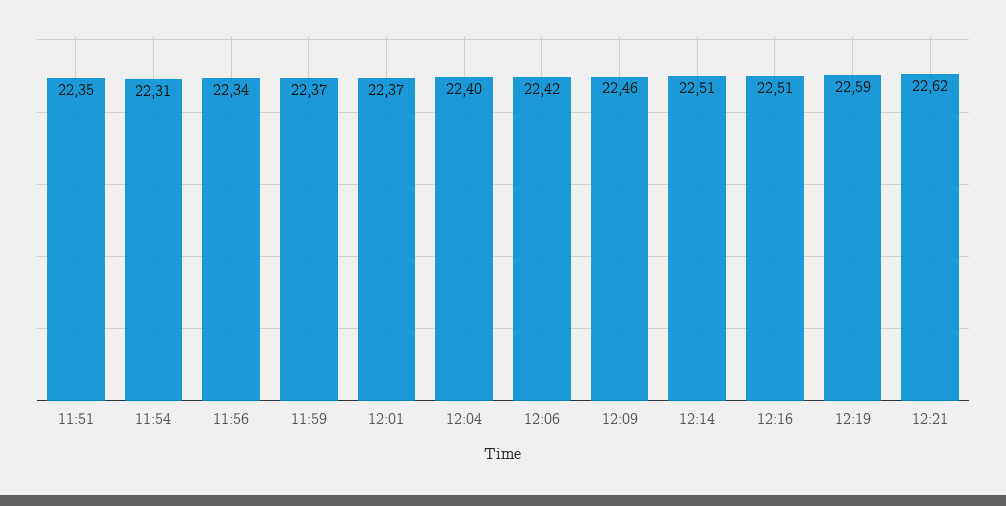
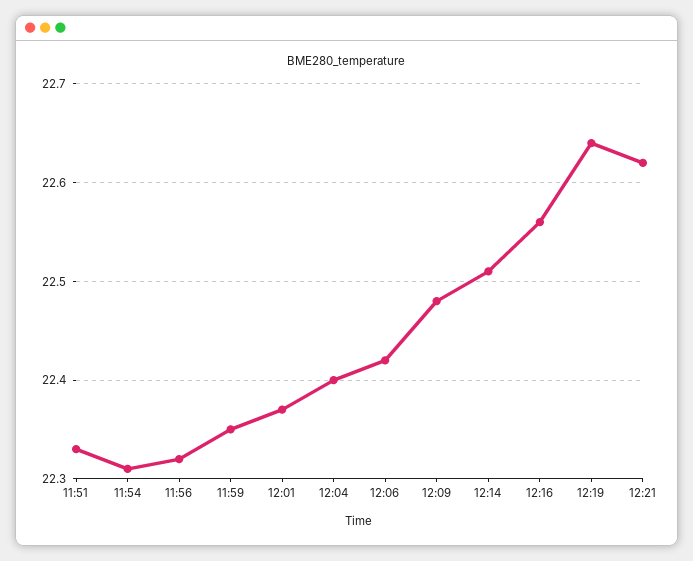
11:51: 22.35 -> 22.33
11:56: 22.34 -> 22.32
11:59: 22.37 -> 22.35
12:09: 22.46 -> 22.48
12:16: 22.51 -> 22.56
12:19: 22.59 -> 22.64

